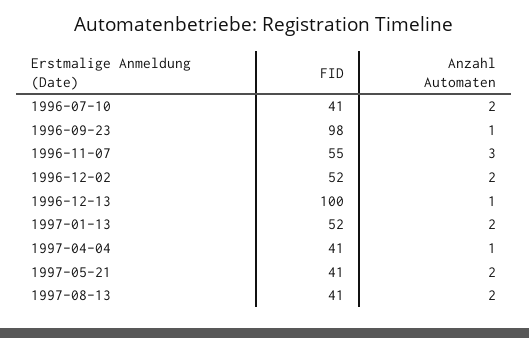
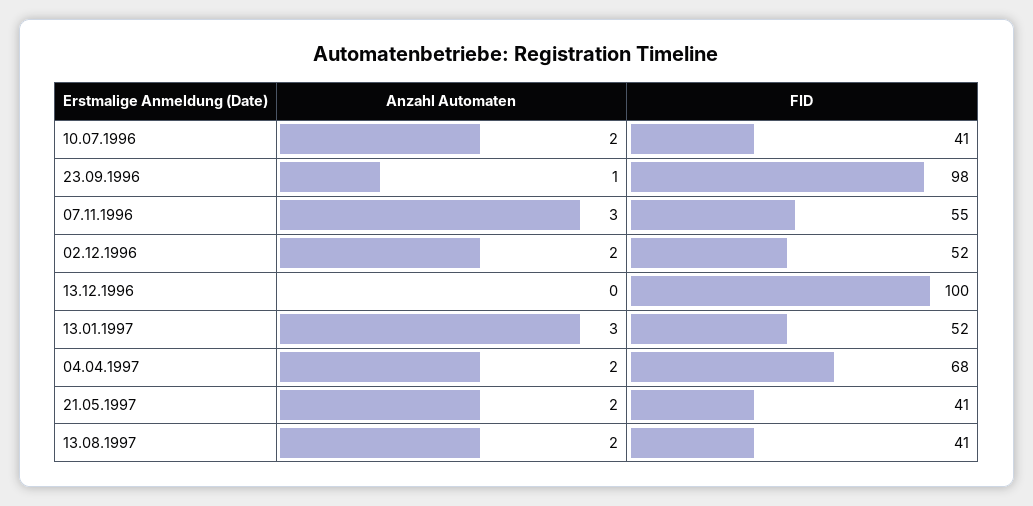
Anzahl Automaten, 1996-12-13: 1 -> 0
Anzahl Automaten, 1997-01-13: 2 -> 3
FID, 1997-04-04: 41 -> 68
Anzahl Automaten, 1997-04-04: 1 -> 2

